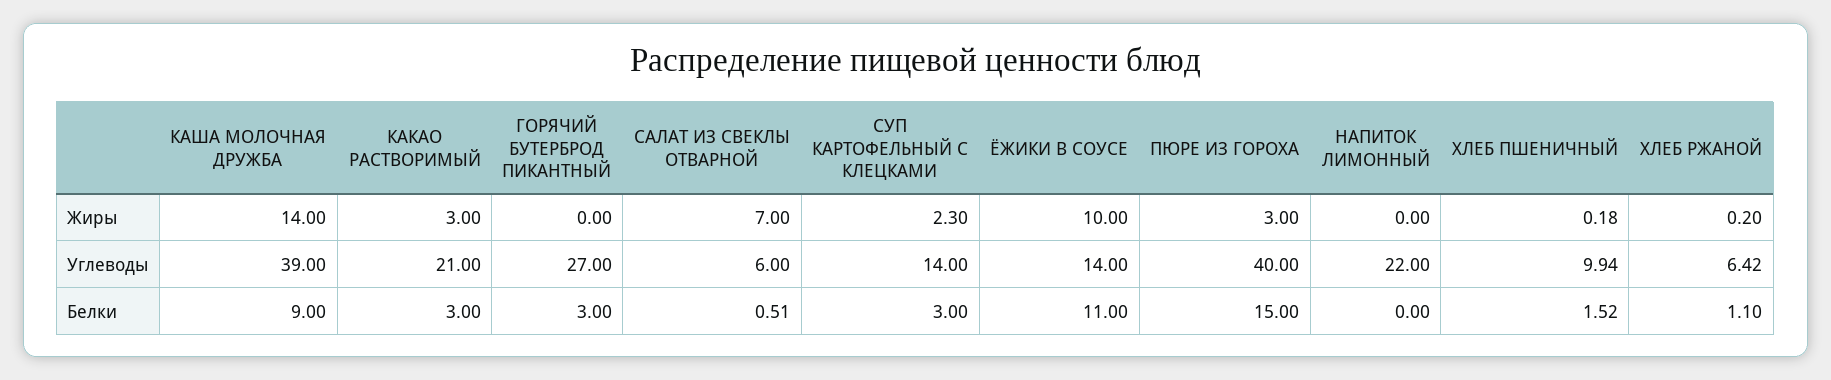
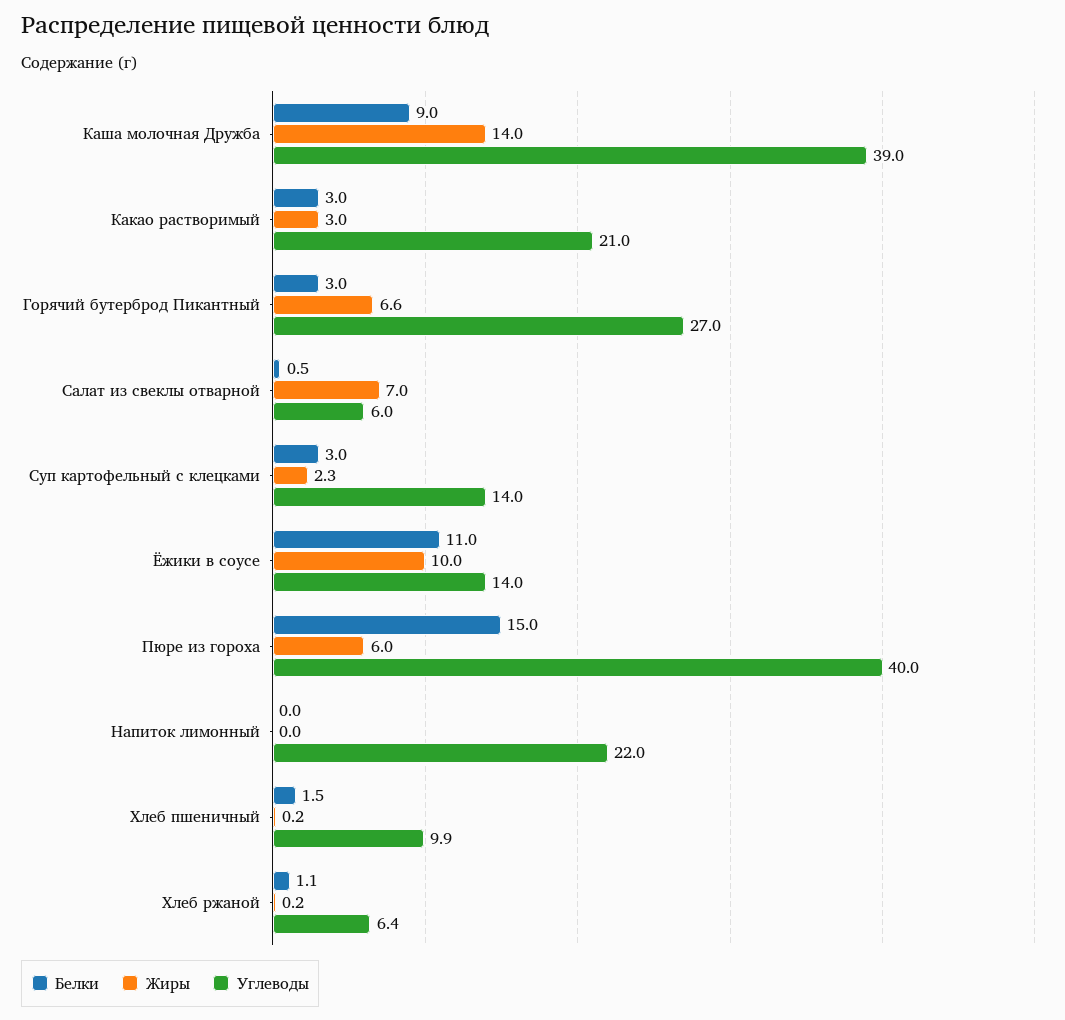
Жиры, ГОРЯЧИЙ БУТЕРБРОД ПИКАНТНЫЙ: 0 -> 6.6
Жиры, ПЮРЕ ИЗ ГОРОХА: 3 -> 6

